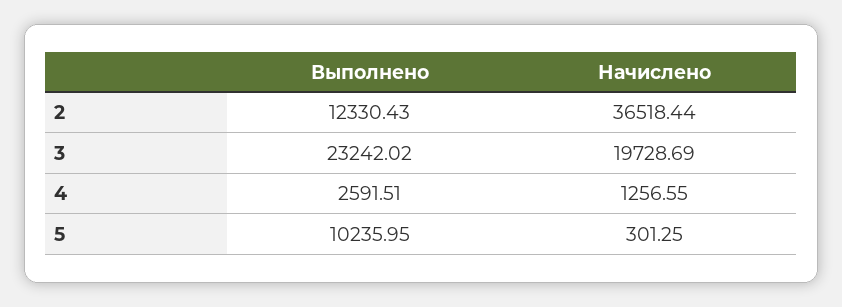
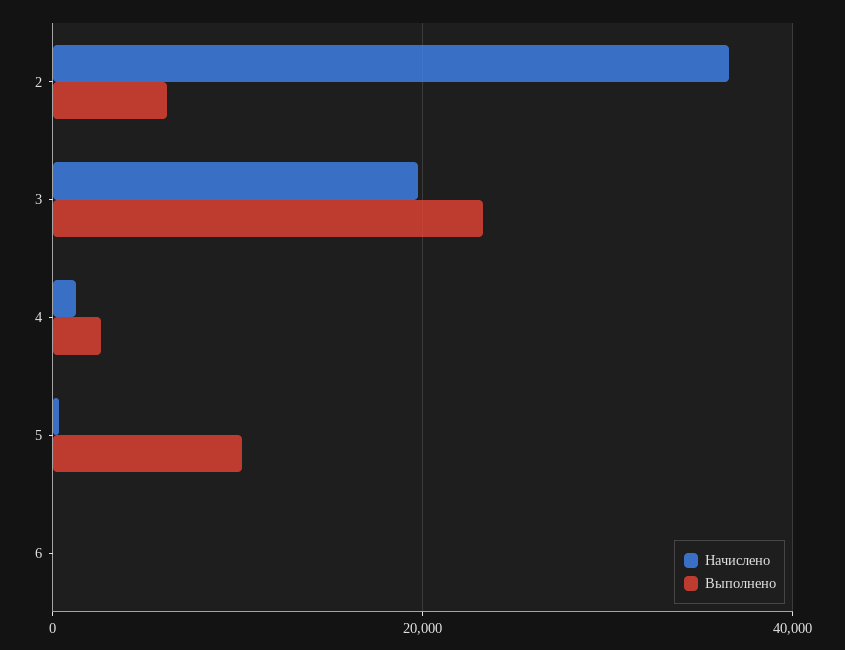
Выполнено, 2: 12330.43 -> 6000
Начислено, 6: none -> 0
Выполнено, 6: none -> 0

